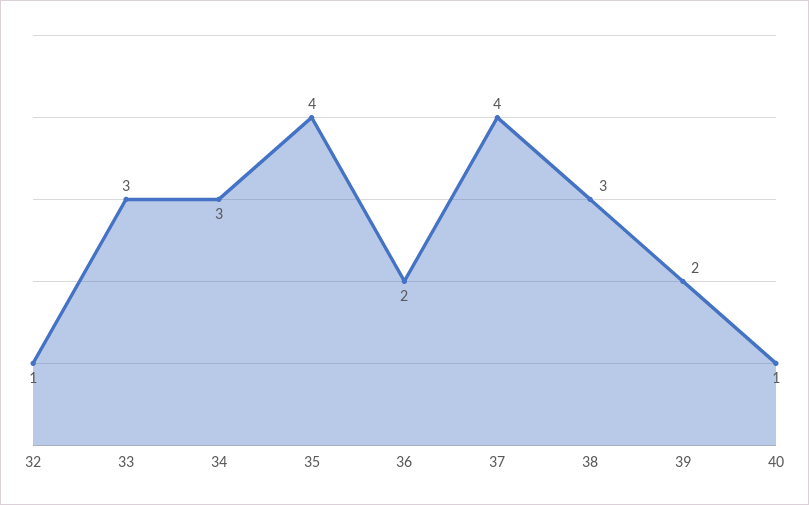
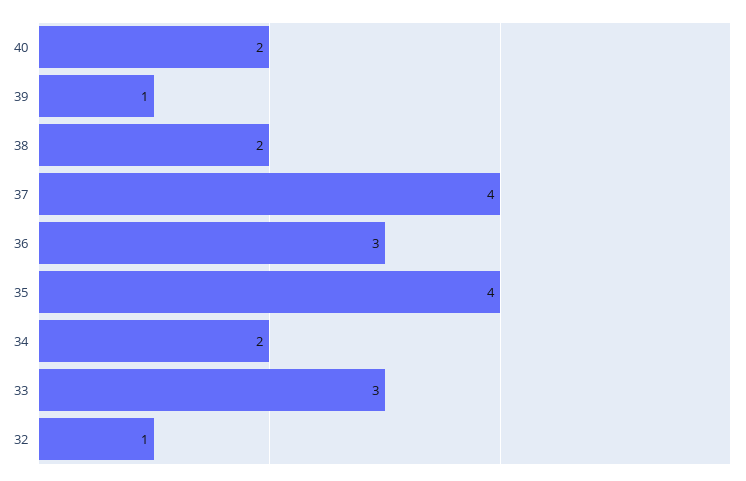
34: 3 -> 2
36: 2 -> 3
38: 3 -> 2
39: 2 -> 1
40: 1 -> 2

